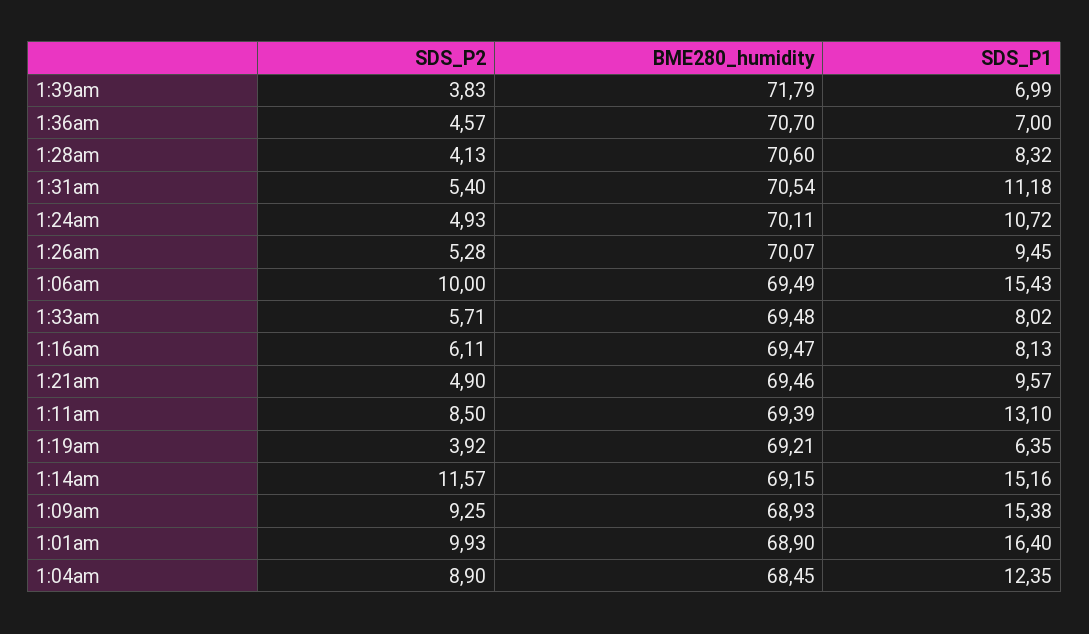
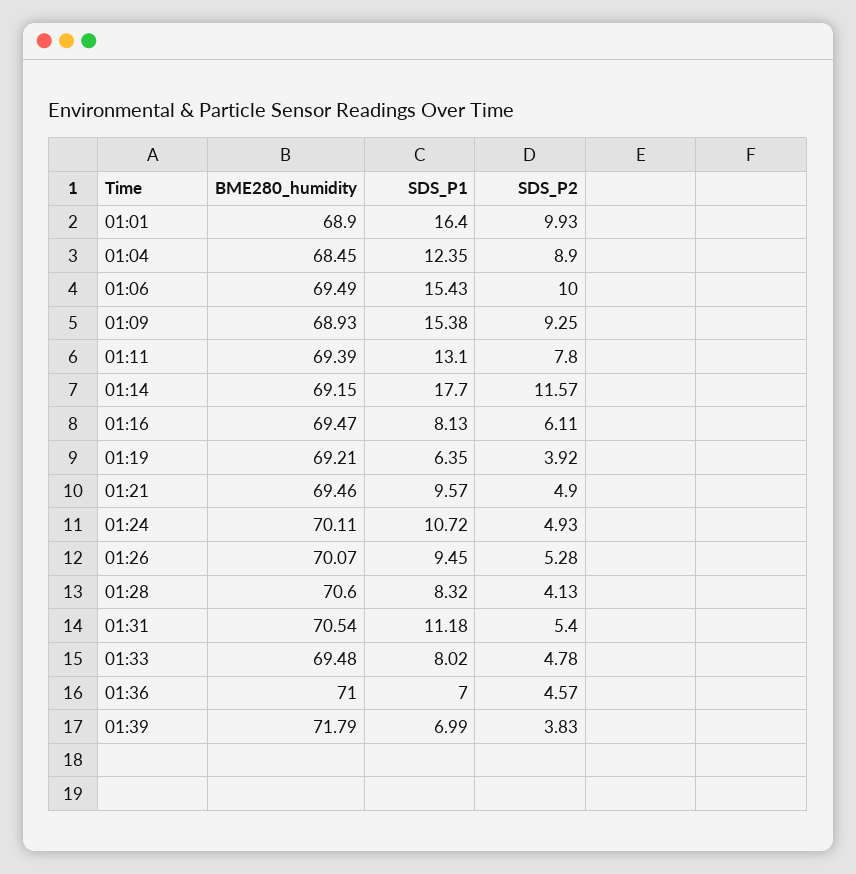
BME280_humidity, 1:36am: 70.7 -> 71
SDS_P2, 1:33am: 5.71 -> 4.78
SDS_P2, 1:11am: 8.5 -> 7.8
SDS_P1, 1:14am: 15.16 -> 17.7

